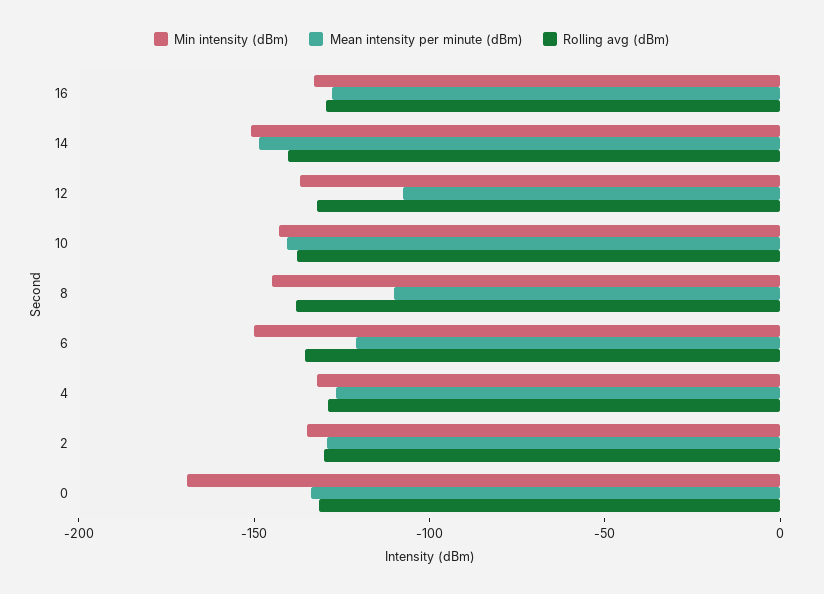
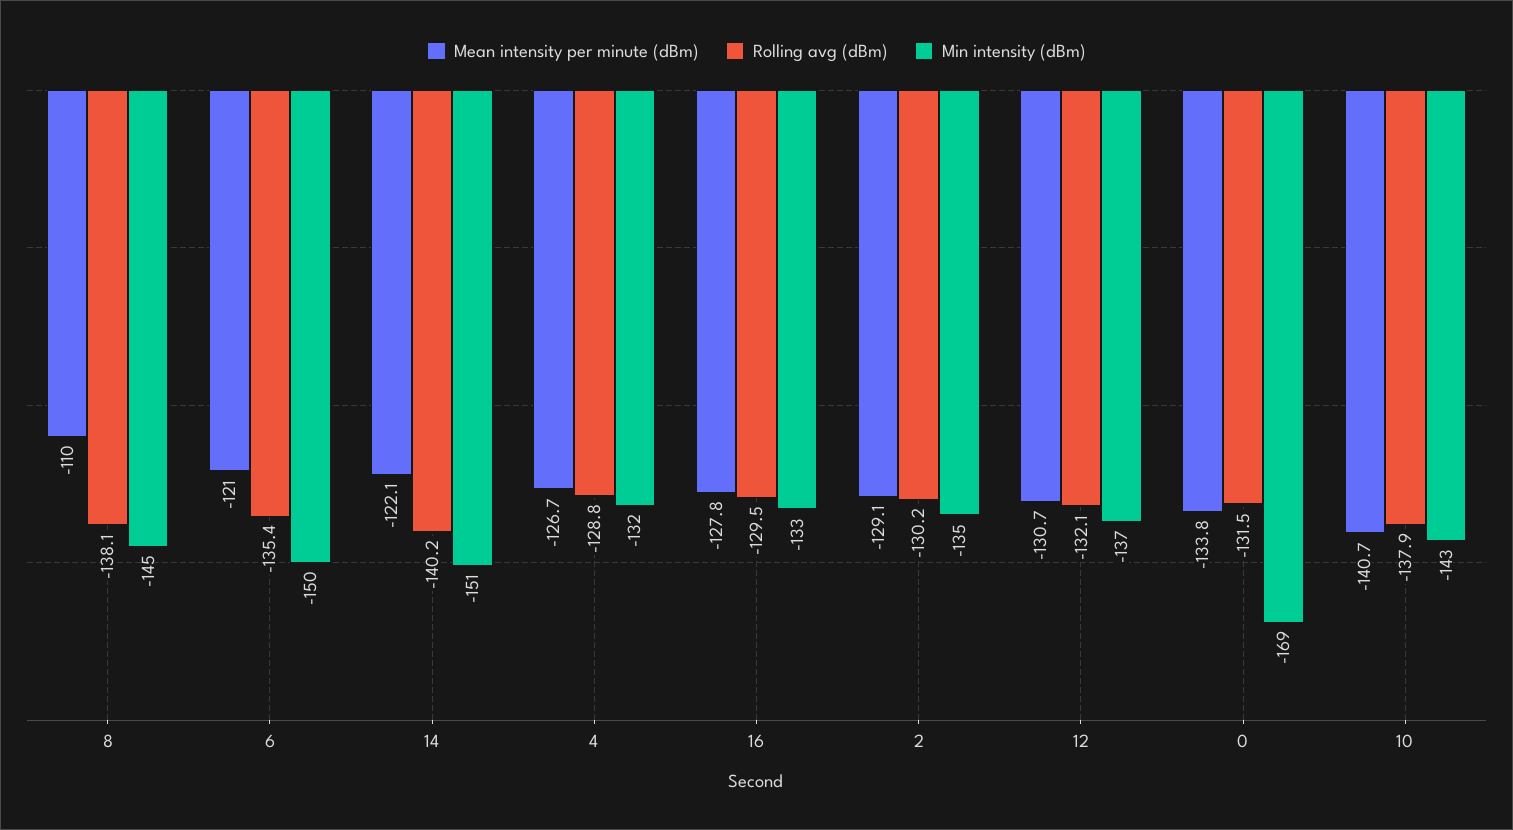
Mean intensity per minute (dBm), 14: -150 -> -122.1
Mean intensity per minute (dBm), 12: -110 -> -130.7

